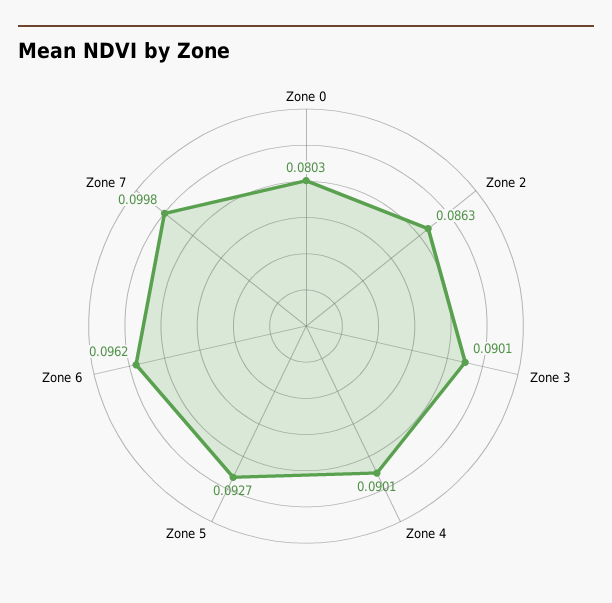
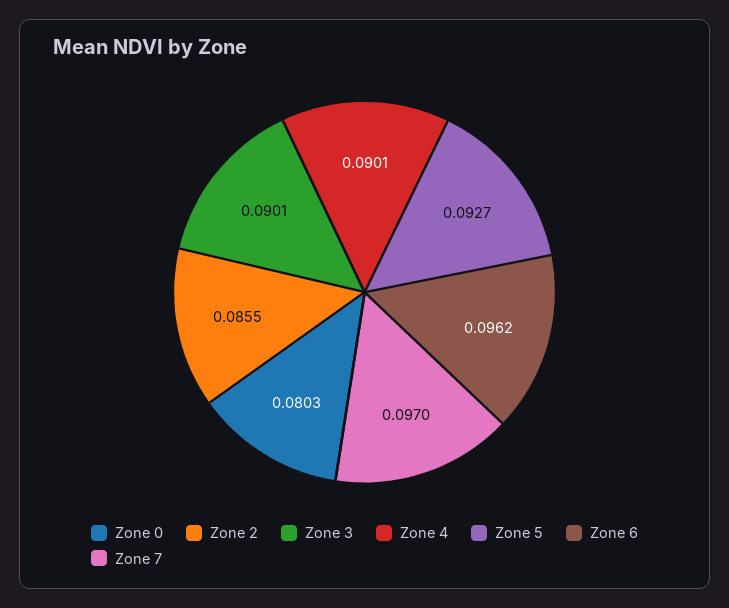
Zone 2: 0.0863 -> 0.0855
Zone 7: 0.0998 -> 0.097

